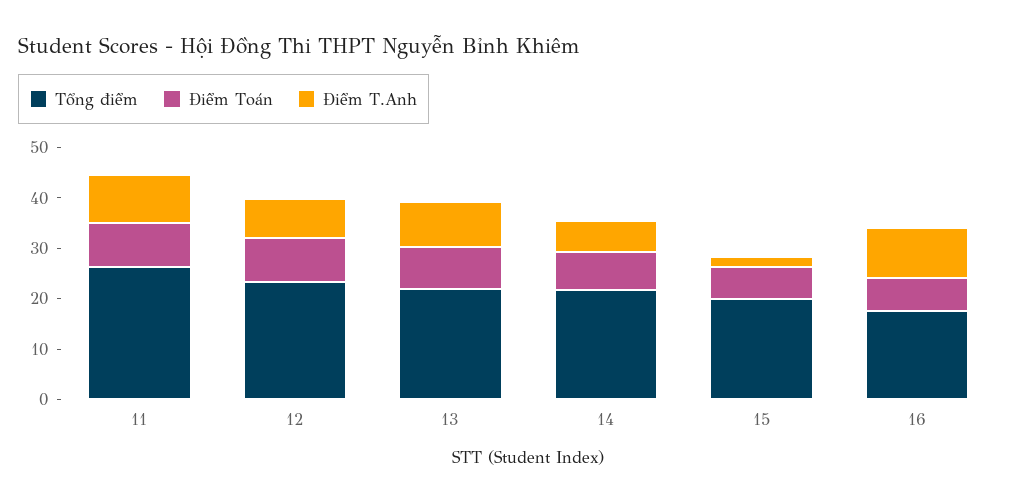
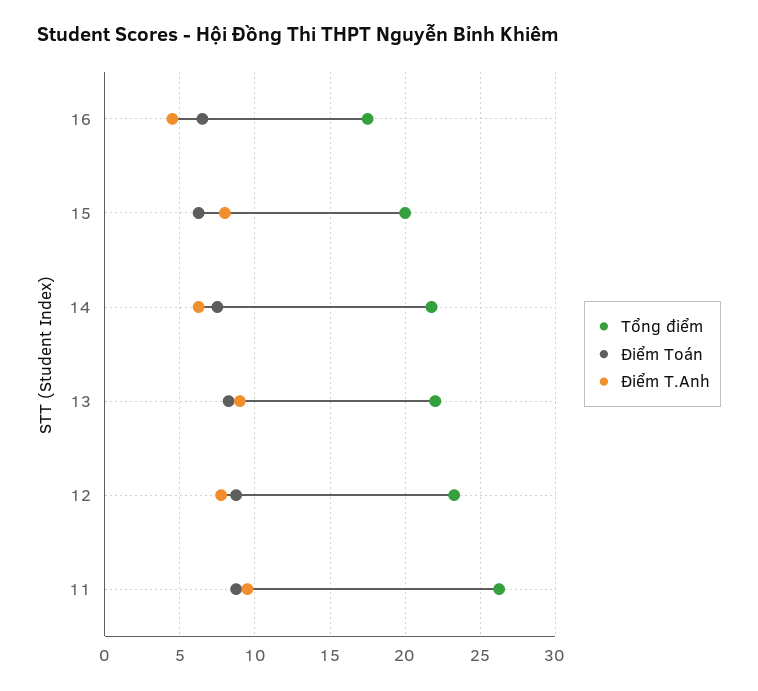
Điểm T.Anh, 15: 2 -> 8
Điểm T.Anh, 16: 10 -> 4.5

